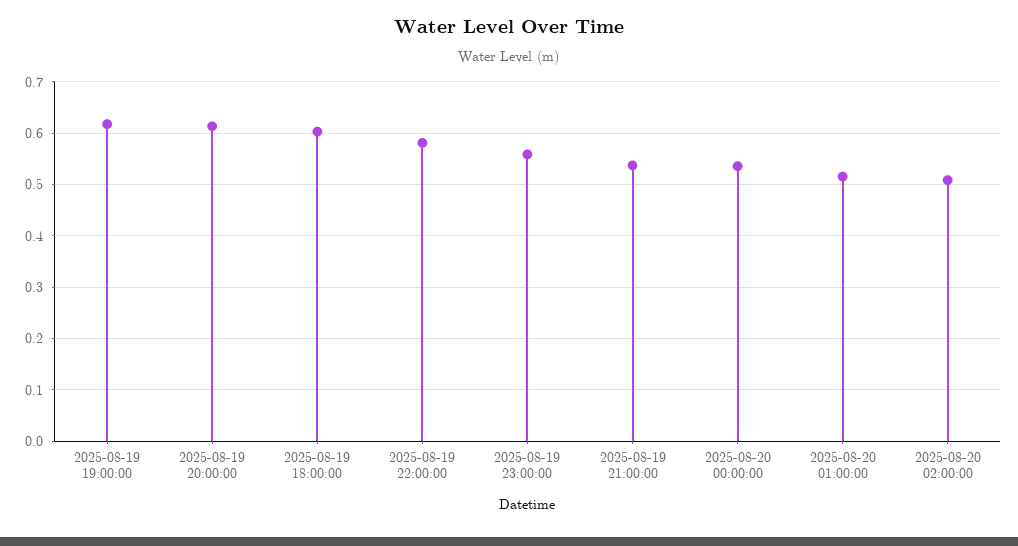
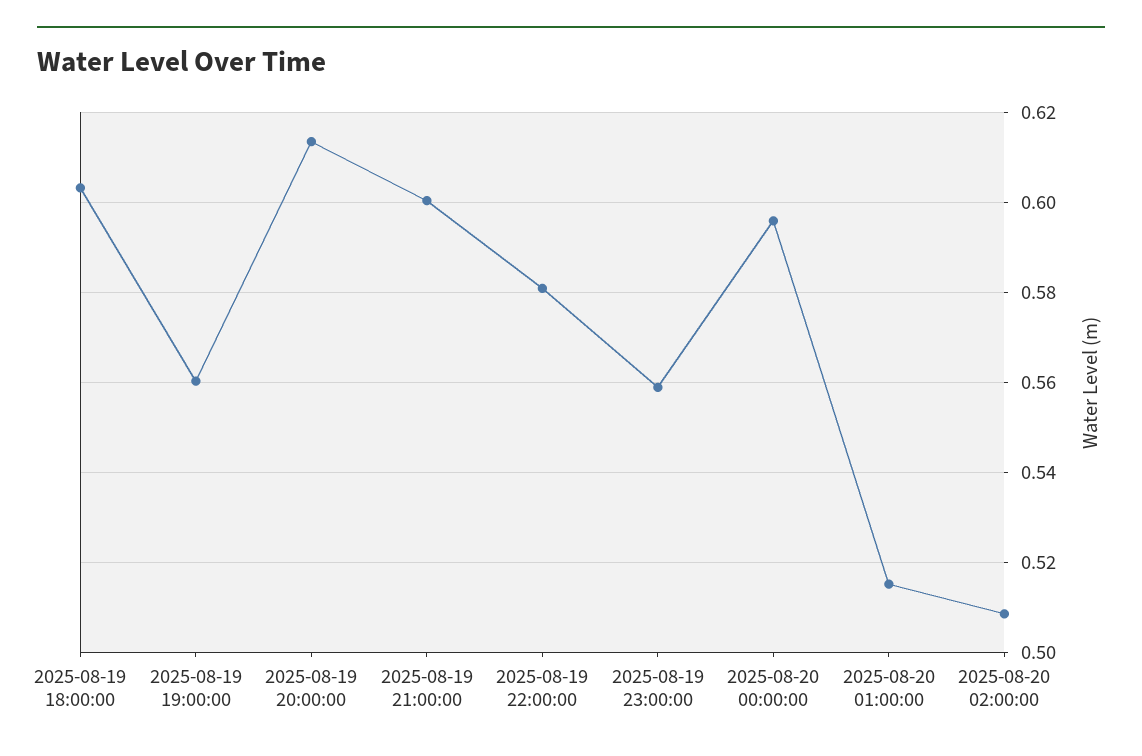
2025-08-19 19:00:00: 0.62 -> 0.56
2025-08-19 21:00:00: 0.54 -> 0.6
2025-08-20 00:00:00: 0.54 -> 0.596

